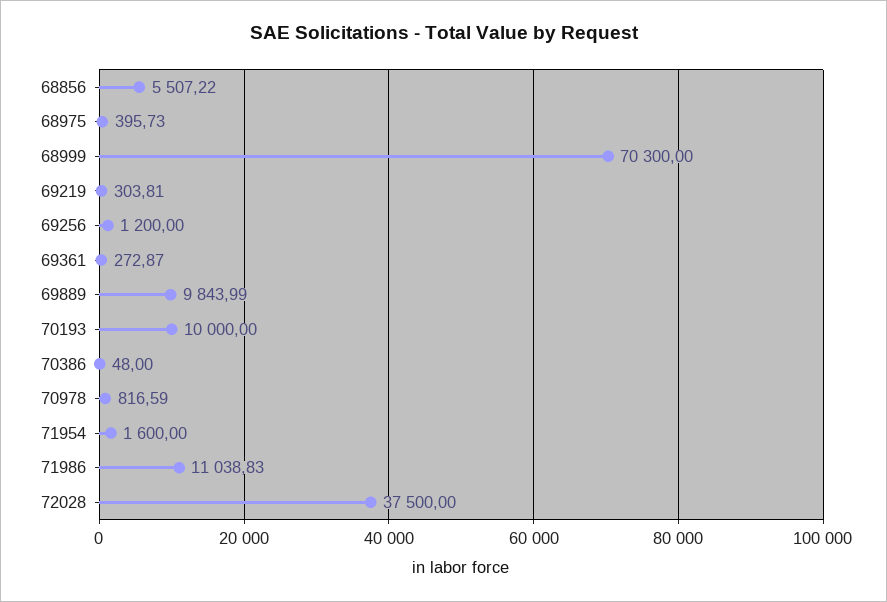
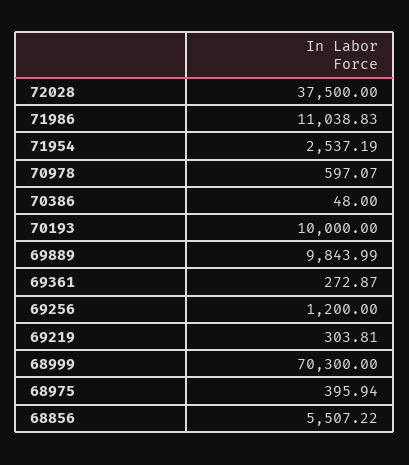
68975: 395.73 -> 395.94
70978: 816.59 -> 597.07
71954: 1600 -> 2537.19

